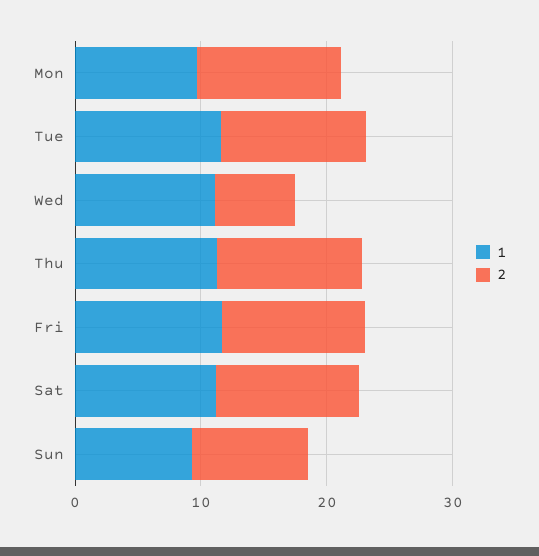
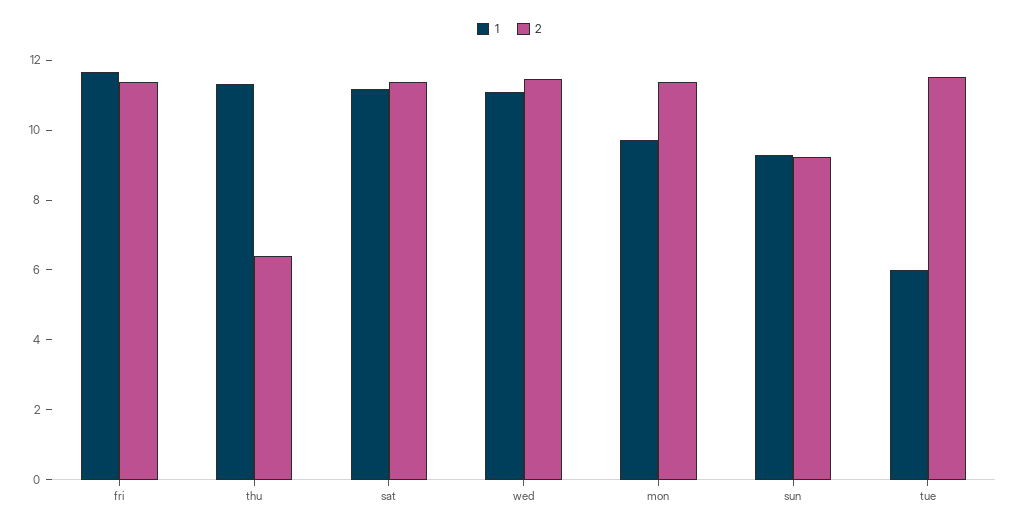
1, Tue: 12 -> 6
2, Wed: 6 -> 11.5
2, Thu: 12 -> 6.5

